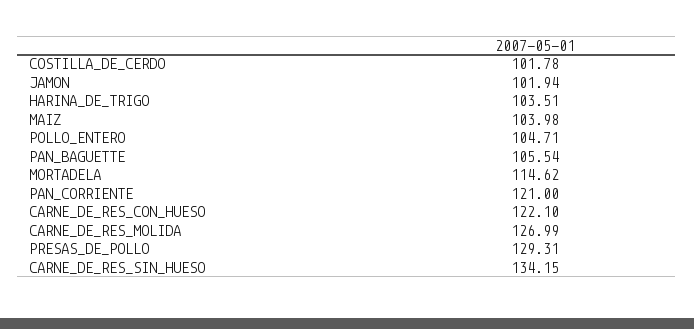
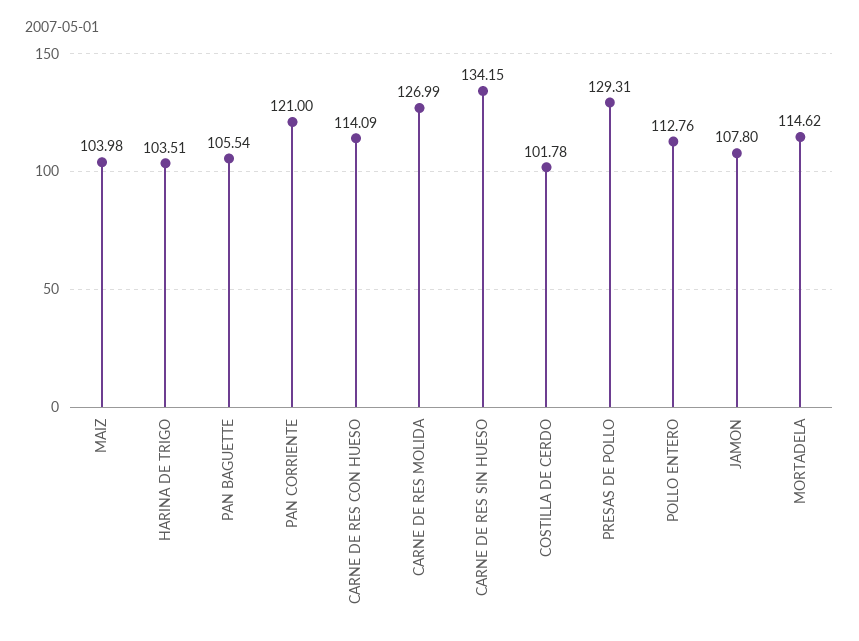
JAMON: 101.94 -> 107.8
POLLO_ENTERO: 104.71 -> 112.76
CARNE_DE_RES_CON_HUESO: 122.1 -> 114.09

